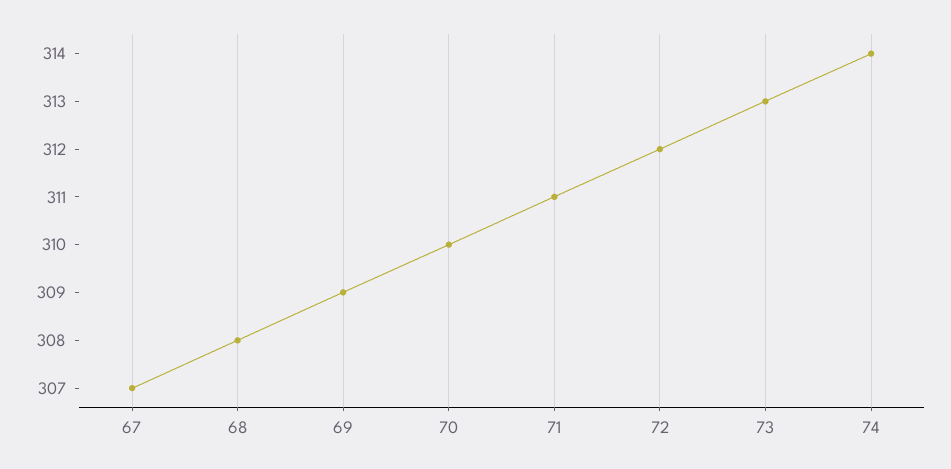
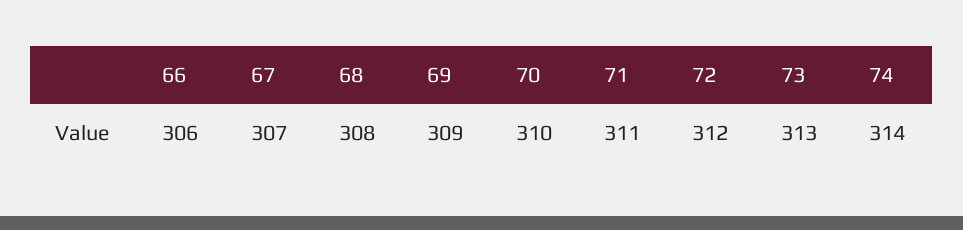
66: none -> 306

